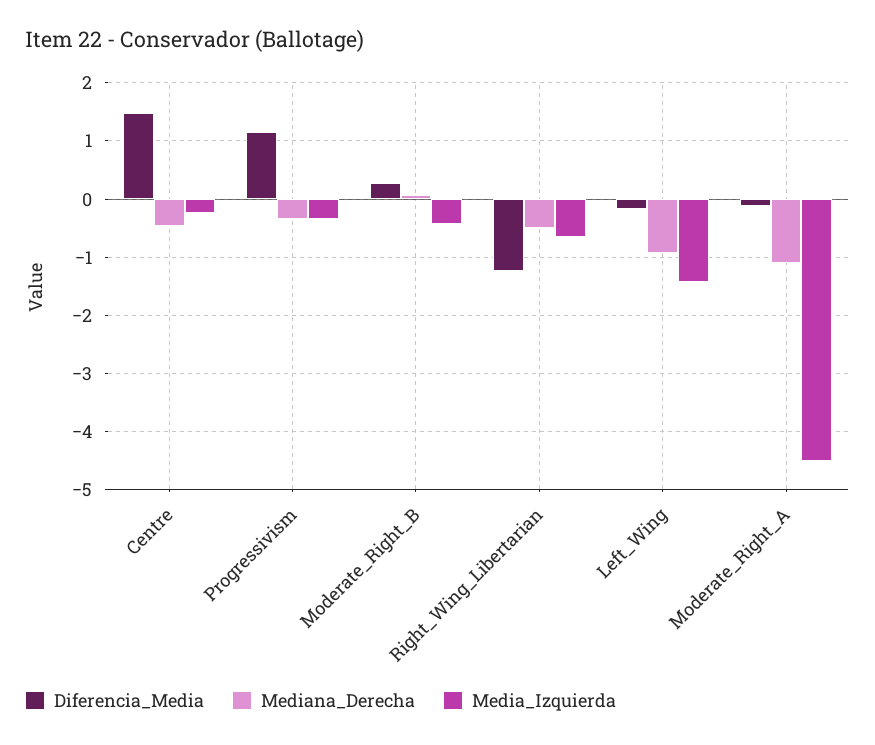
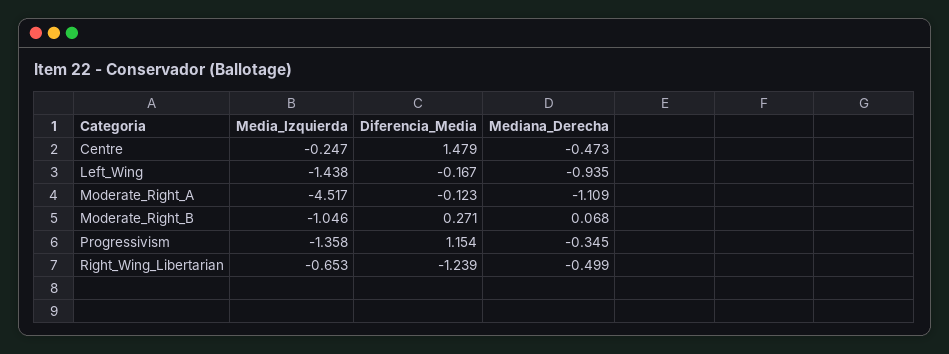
Media_Izquierda, Progressivism: -0.4 -> -1.358
Media_Izquierda, Moderate_Right_B: -0.4 -> -1.046

